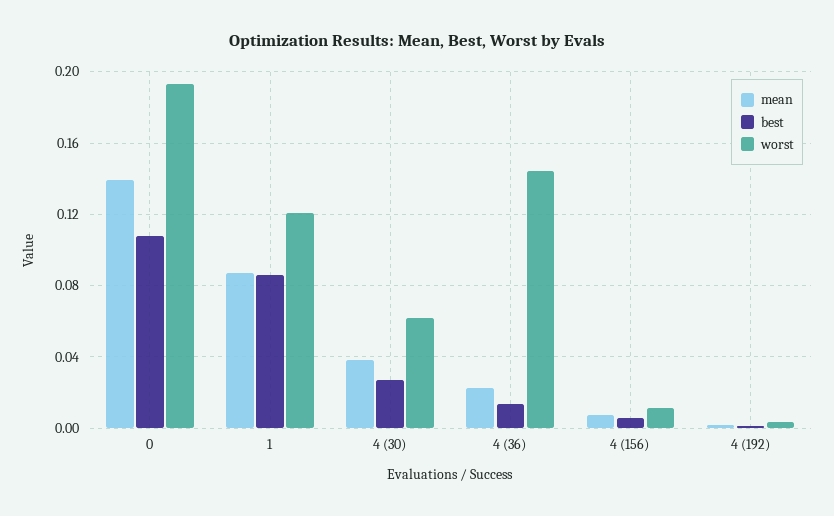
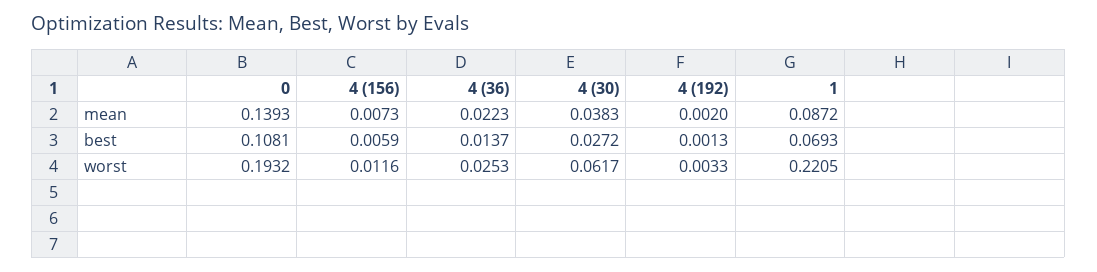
best, 1: 0.085 -> 0.0693
worst, 1: 0.12 -> 0.2205
worst, 4 (36): 0.145 -> 0.0253

